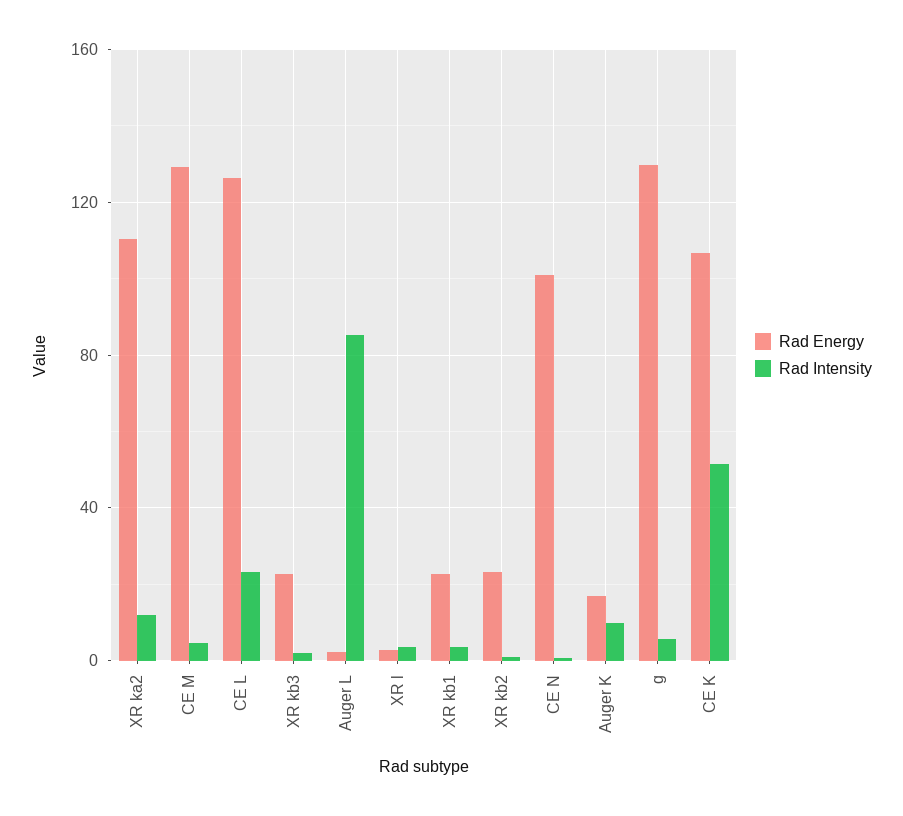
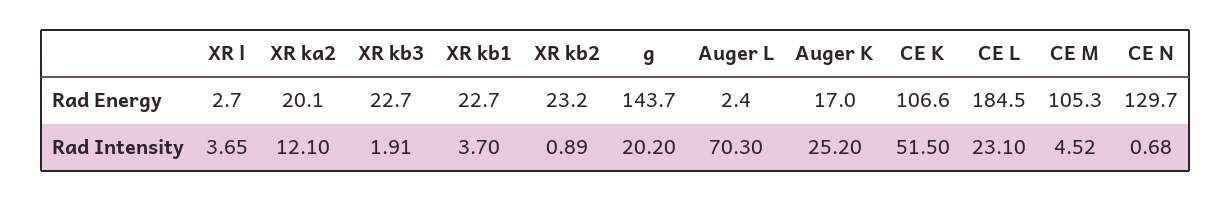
Rad Energy, XR ka2: 110 -> 20.1
Rad Energy, CE M: 130 -> 105.3
Rad Energy, CE L: 125 -> 184.5
Rad Intensity, Auger L: 85 -> 70.3
Rad Energy, CE N: 100 -> 129.7
Rad Intensity, Auger K: 10 -> 25.2
Rad Energy, g: 130 -> 143.7
Rad Intensity, g: 5 -> 20.2

